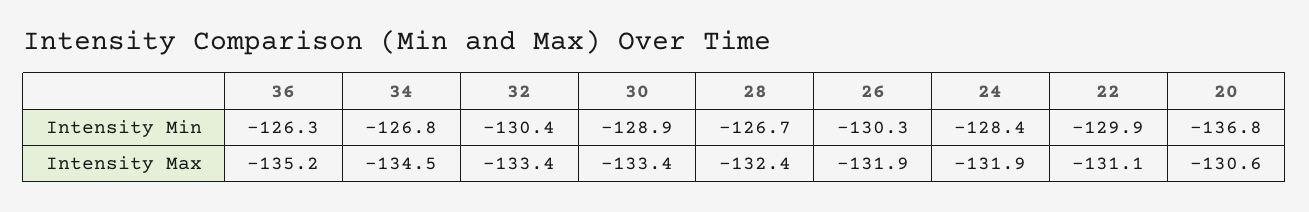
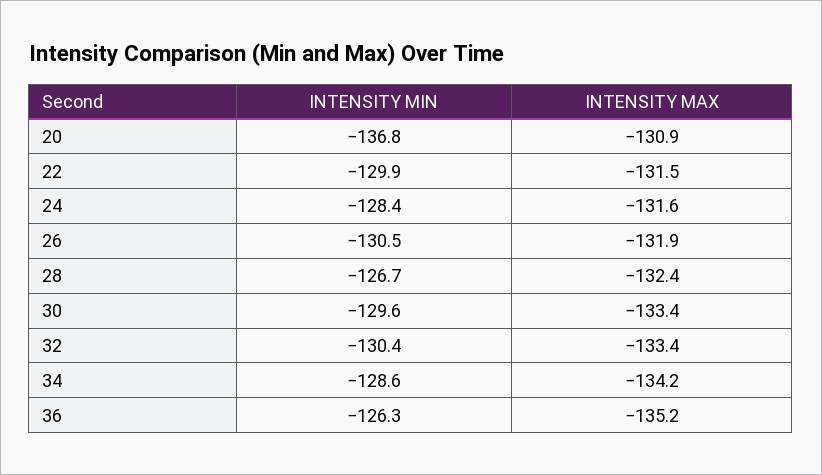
34, Intensity Min: -126.8 -> -128.6
30, Intensity Min: -128.9 -> -129.6
26, Intensity Min: -130.3 -> -130.5
34, Intensity Max: -134.5 -> -134.2
24, Intensity Max: -131.9 -> -131.6
22, Intensity Max: -131.1 -> -131.5
20, Intensity Max: -130.6 -> -130.9

